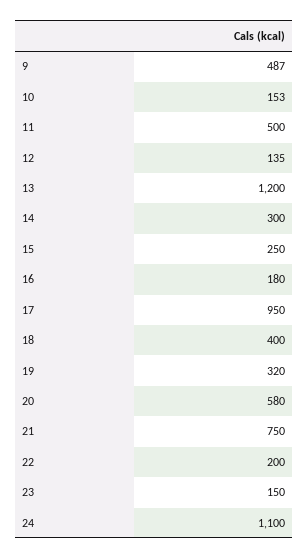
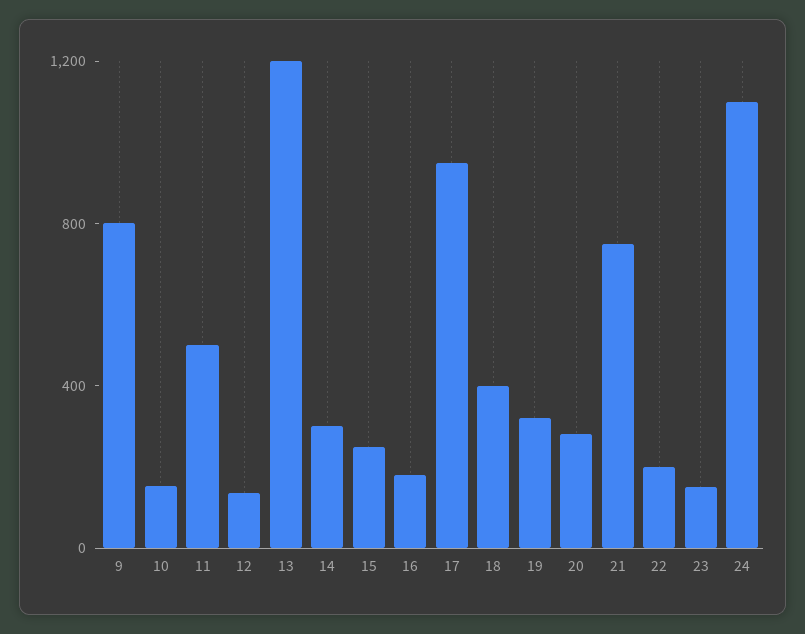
9: 487 -> 800
20: 580 -> 300

